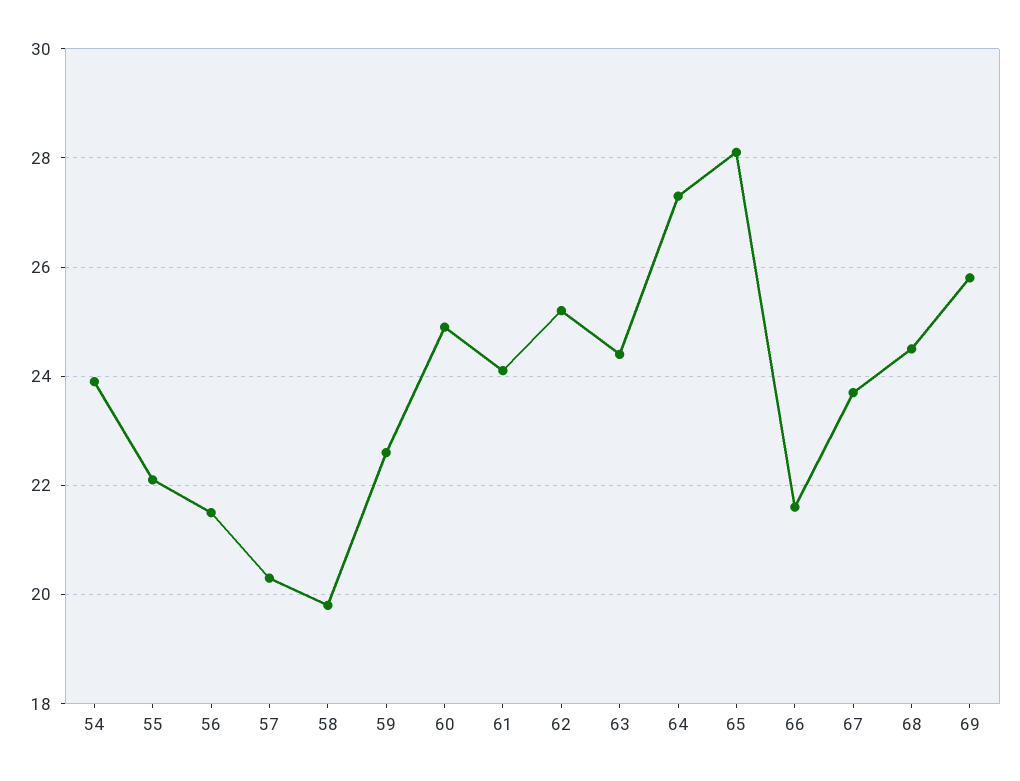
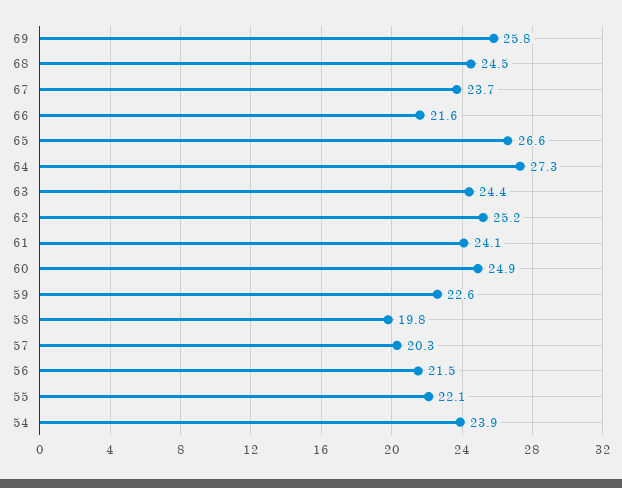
65: 28 -> 26.6

